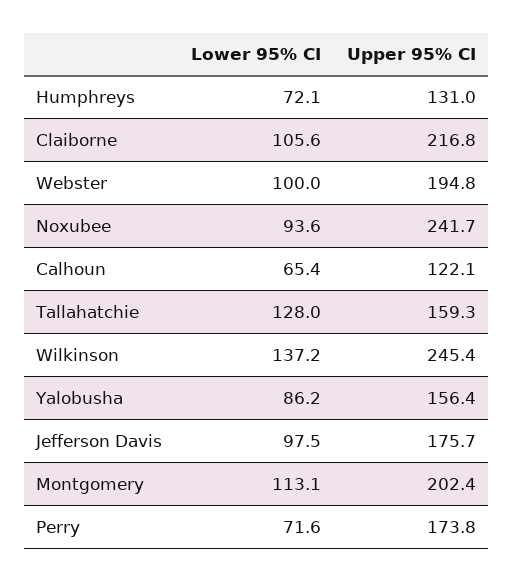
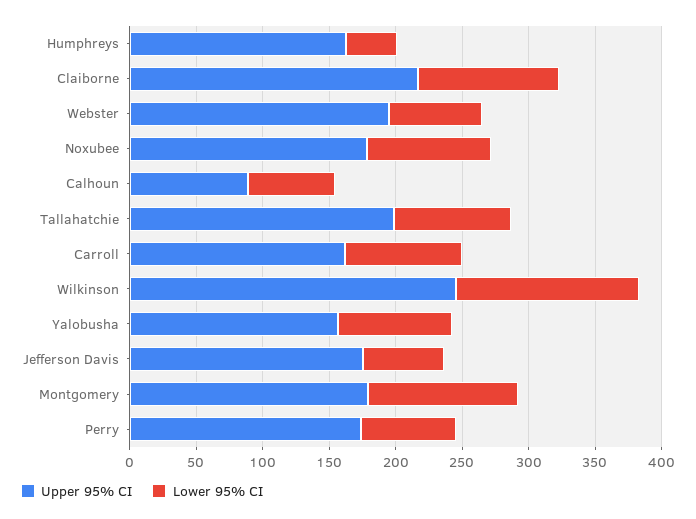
Lower 95% CI, Humphreys: 72.1 -> 40
Upper 95% CI, Humphreys: 131 -> 160
Lower 95% CI, Webster: 100 -> 70
Upper 95% CI, Noxubee: 241.7 -> 180
Upper 95% CI, Calhoun: 122.1 -> 90
Lower 95% CI, Tallahatchie: 128 -> 90
Upper 95% CI, Tallahatchie: 159.3 -> 200
Lower 95% CI, Jefferson Davis: 97.5 -> 60
Upper 95% CI, Montgomery: 202.4 -> 180
Upper 95% CI, Carroll: none -> 160
Lower 95% CI, Carroll: none -> 90

